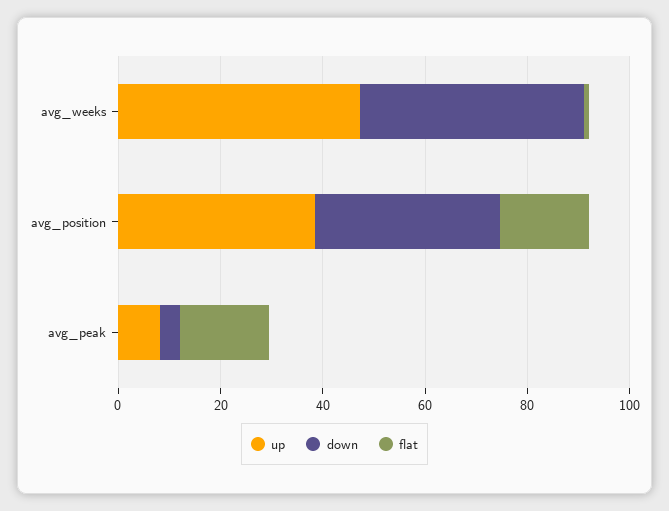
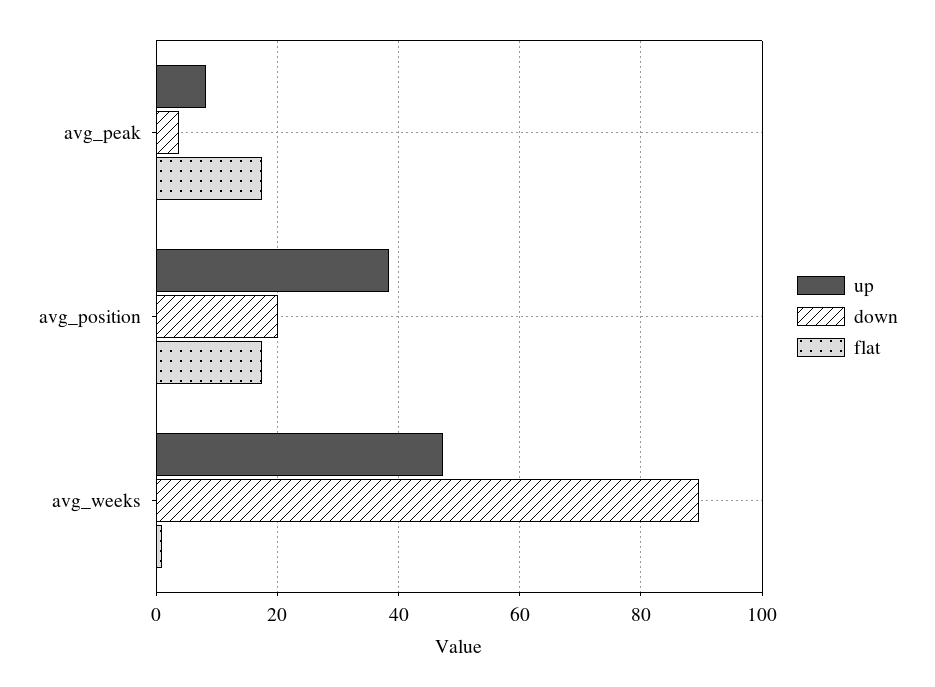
down, avg_weeks: 45 -> 90
down, avg_position: 35 -> 20

